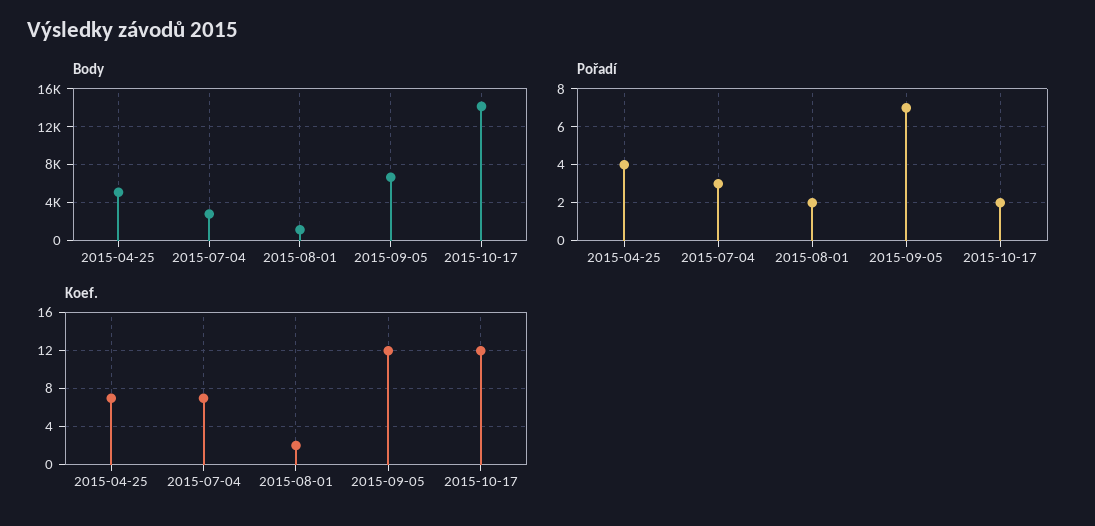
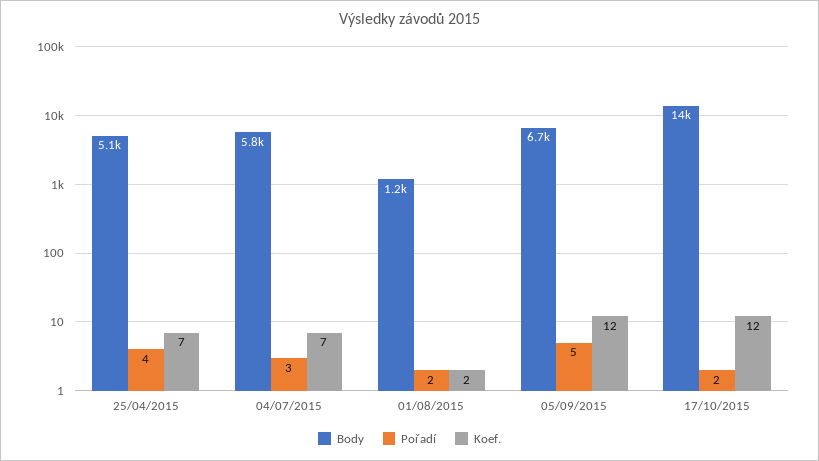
Body, 2015-07-04: 3000 -> 5800
Pořadí, 2015-09-05: 7 -> 5

